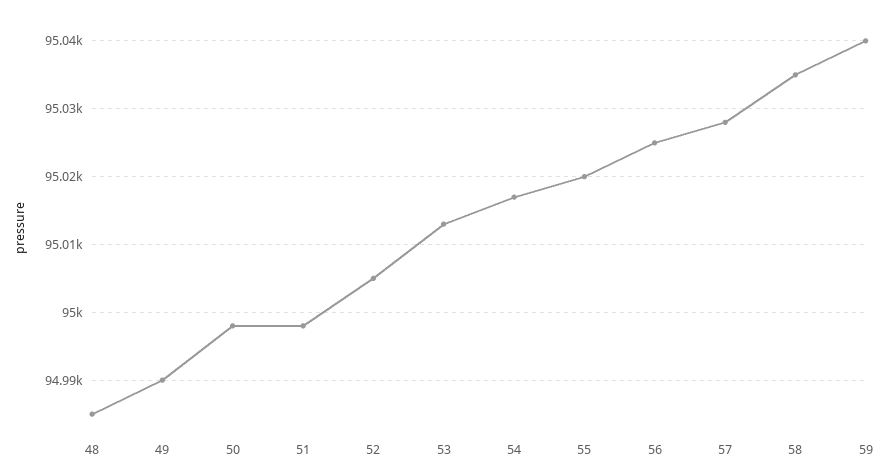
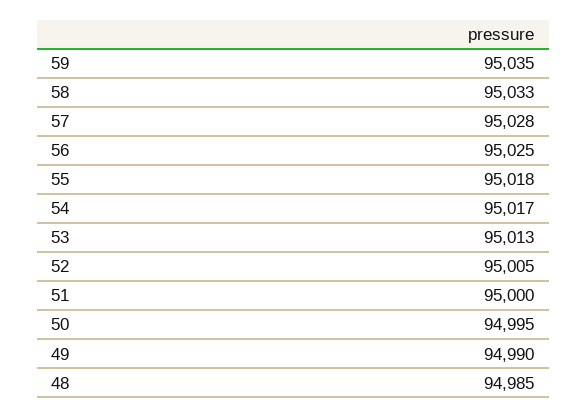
50: 94998 -> 94995
51: 94998 -> 95000
55: 95020 -> 95018
58: 95035 -> 95033
59: 95040 -> 95035

